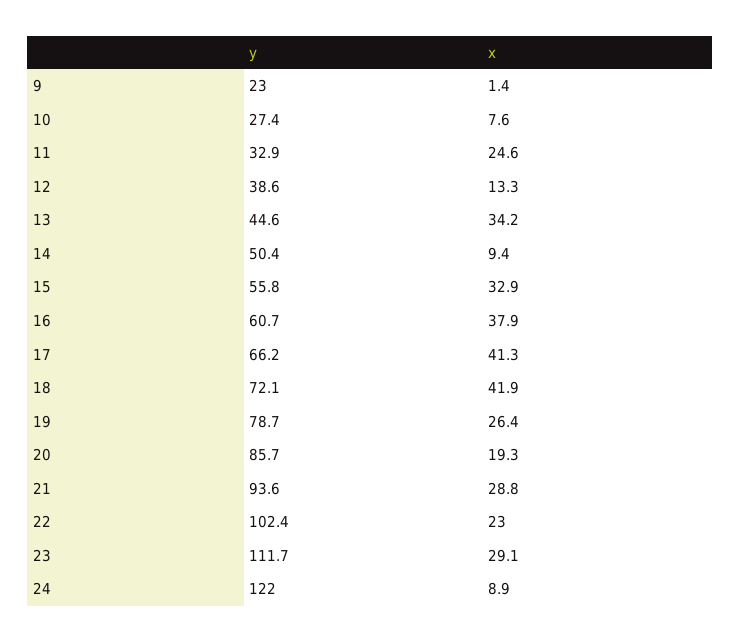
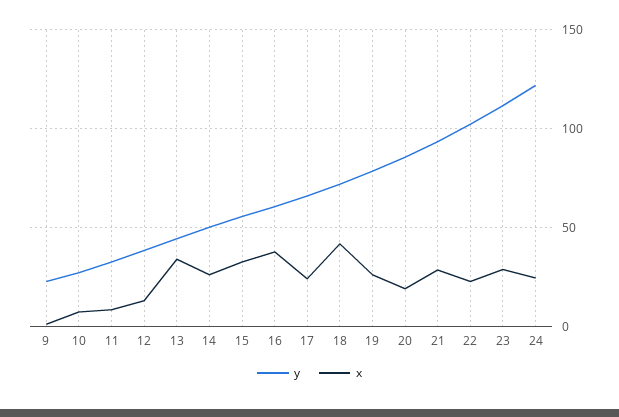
x, 11: 24.6 -> 10
x, 14: 9.4 -> 25
x, 17: 41.3 -> 25
x, 24: 8.9 -> 25

